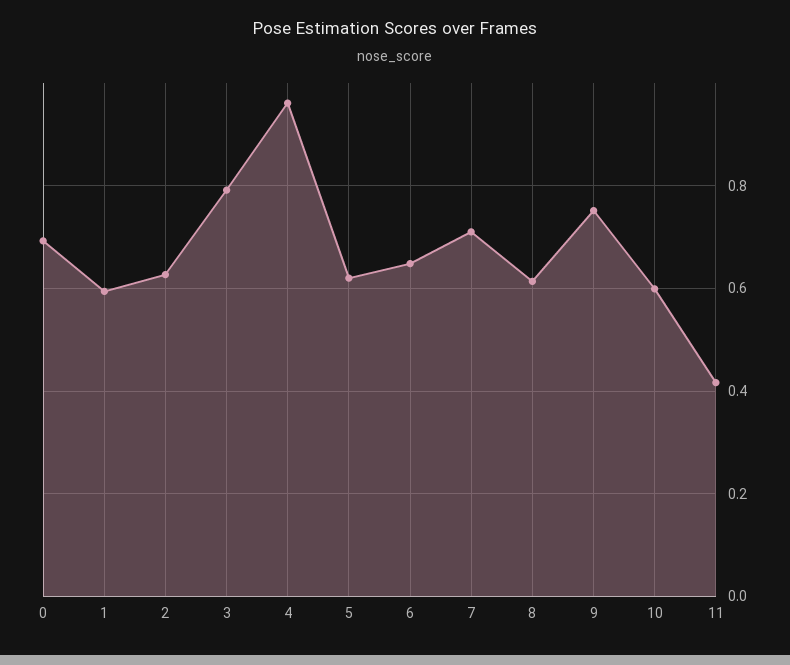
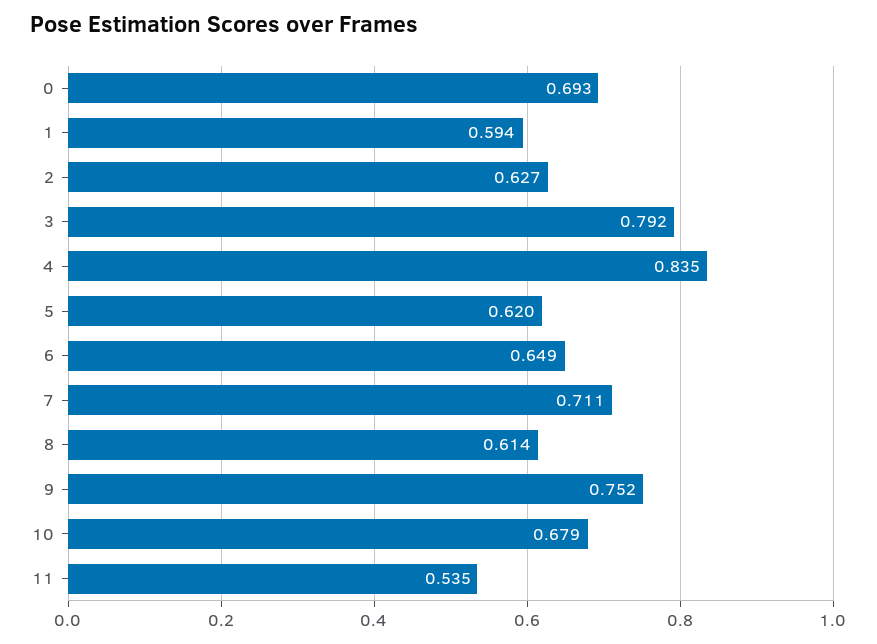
4: 0.96 -> 0.835
10: 0.6 -> 0.679
11: 0.42 -> 0.535

